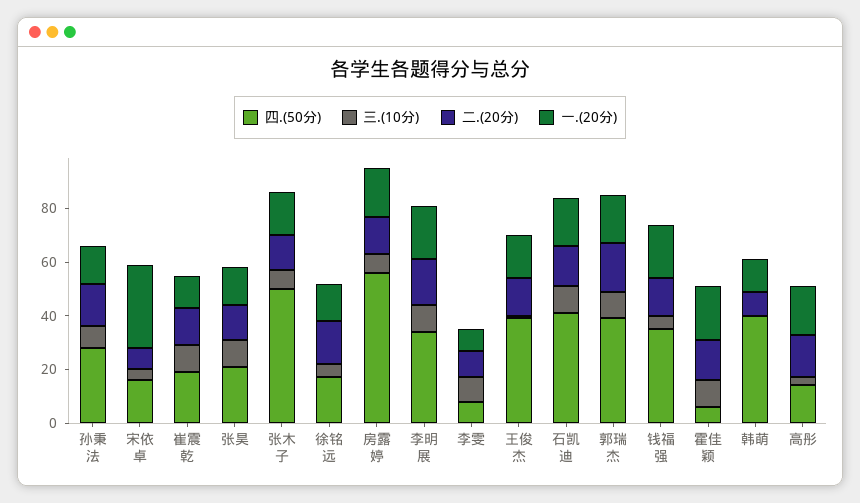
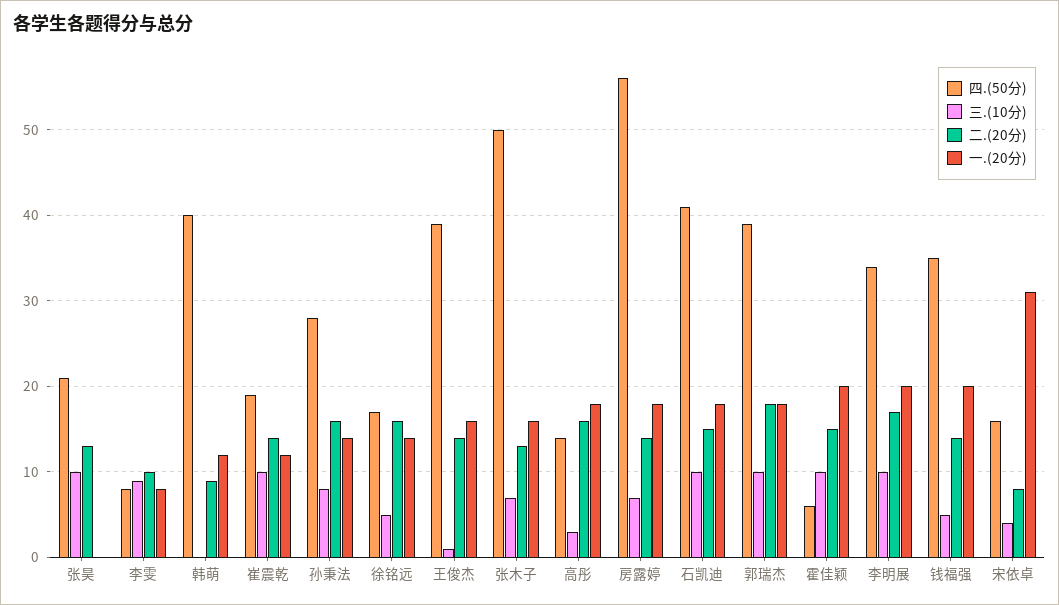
一.(20分), 张昊: 15 -> 0

